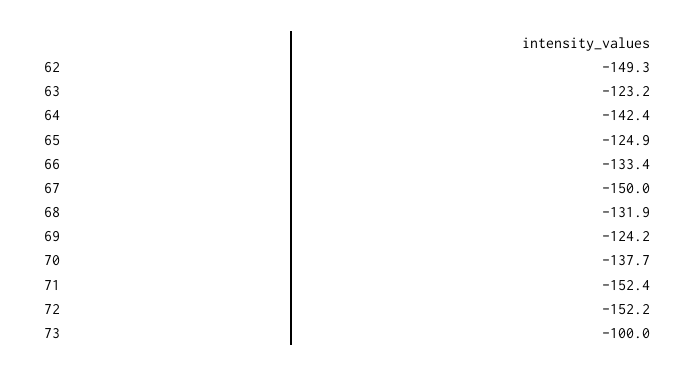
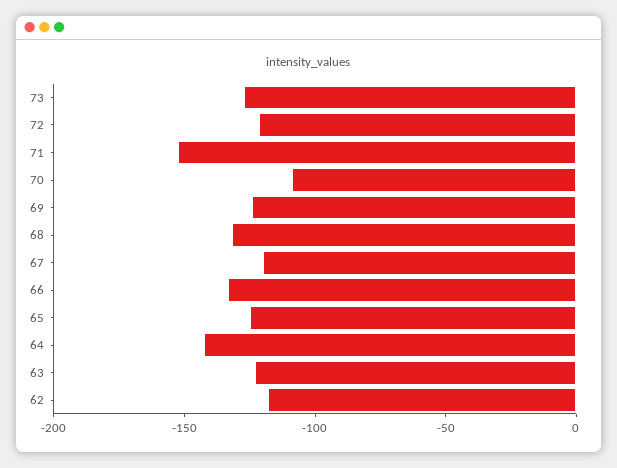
62: -149.3 -> -120
67: -150 -> -120
70: -137.7 -> -110
72: -152.2 -> -120
73: -100 -> -130

